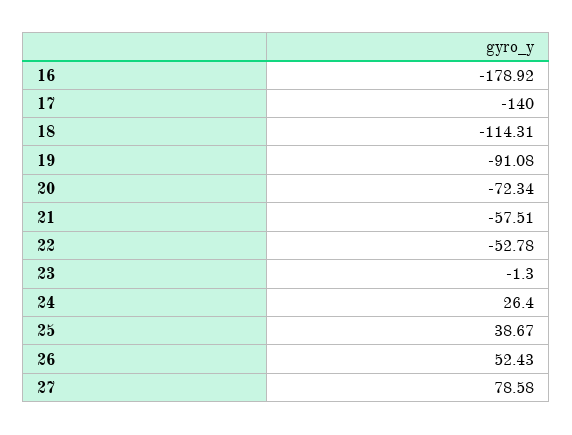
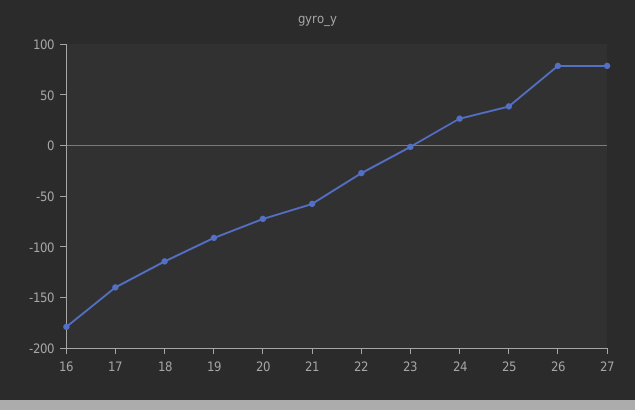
22: -52.78 -> -30
26: 52.43 -> 80

